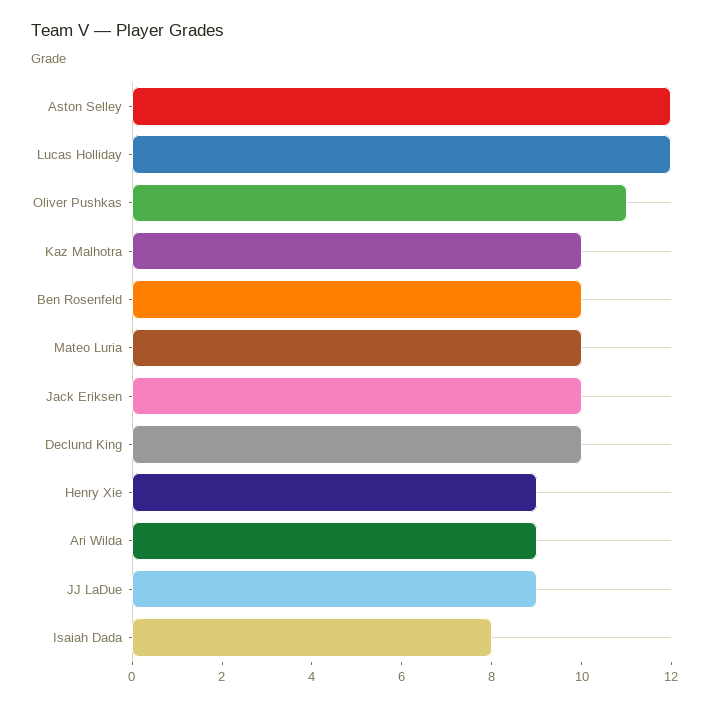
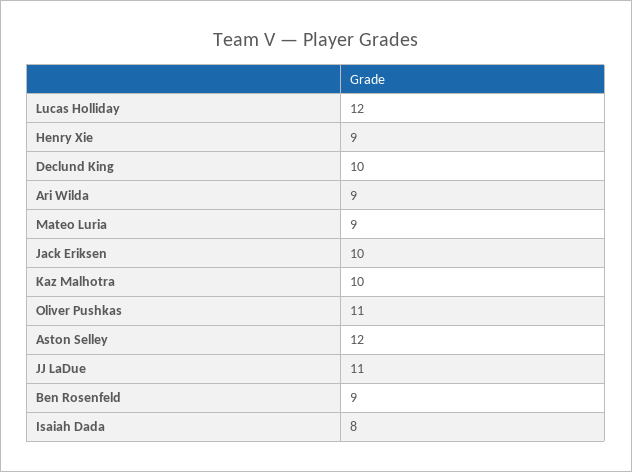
Ben Rosenfeld: 10 -> 9
Mateo Luria: 10 -> 9
JJ LaDue: 9 -> 11

